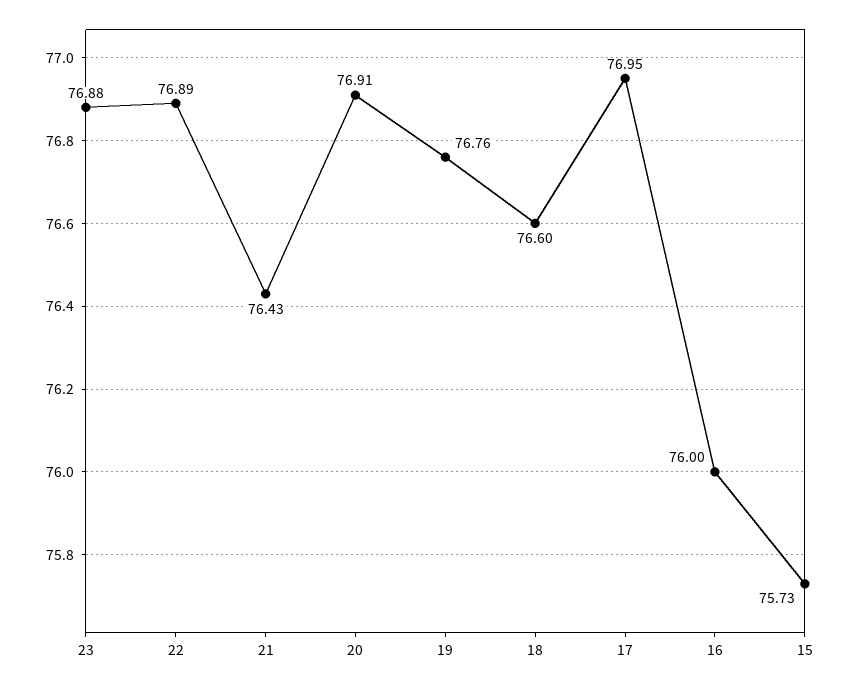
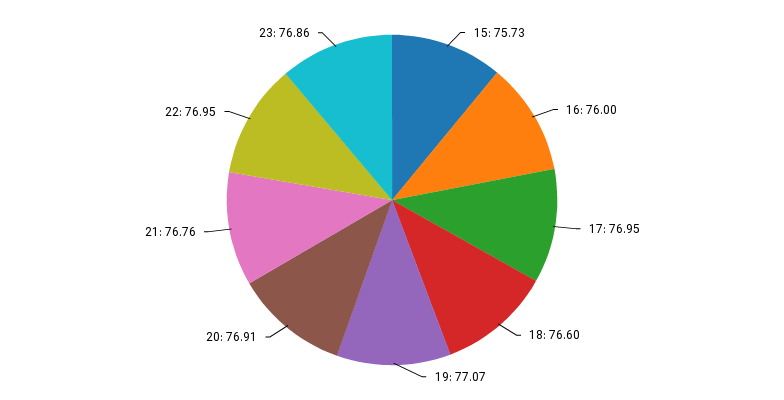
23: 76.88 -> 76.86
22: 76.89 -> 76.95
21: 76.43 -> 76.76
19: 76.76 -> 77.07

